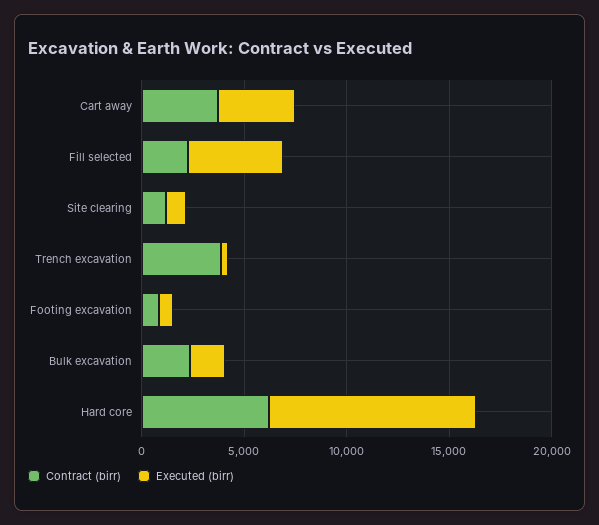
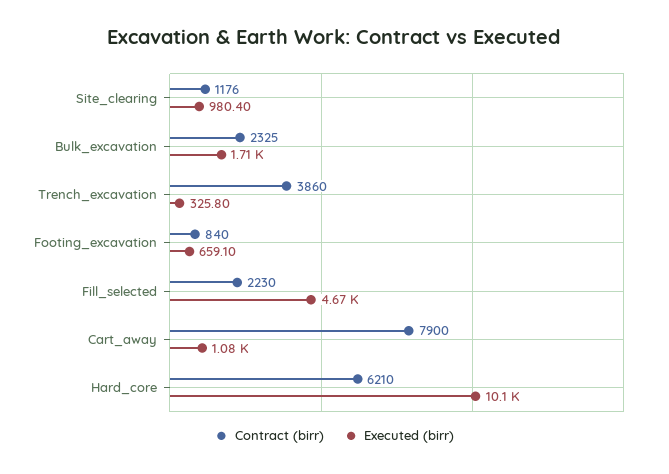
Contract (birr), Cart away: 4000 -> 7900
Executed (birr), Cart away: 4000 -> 1080

